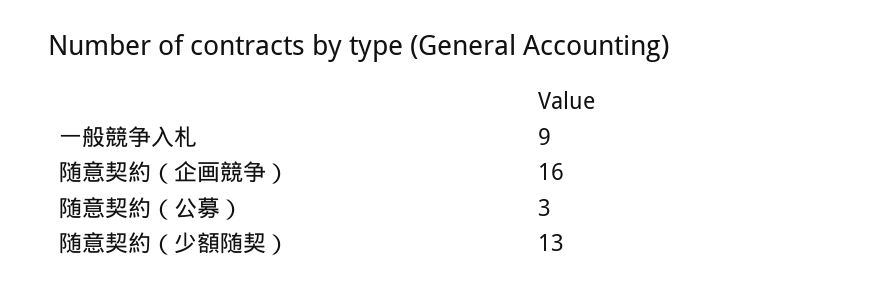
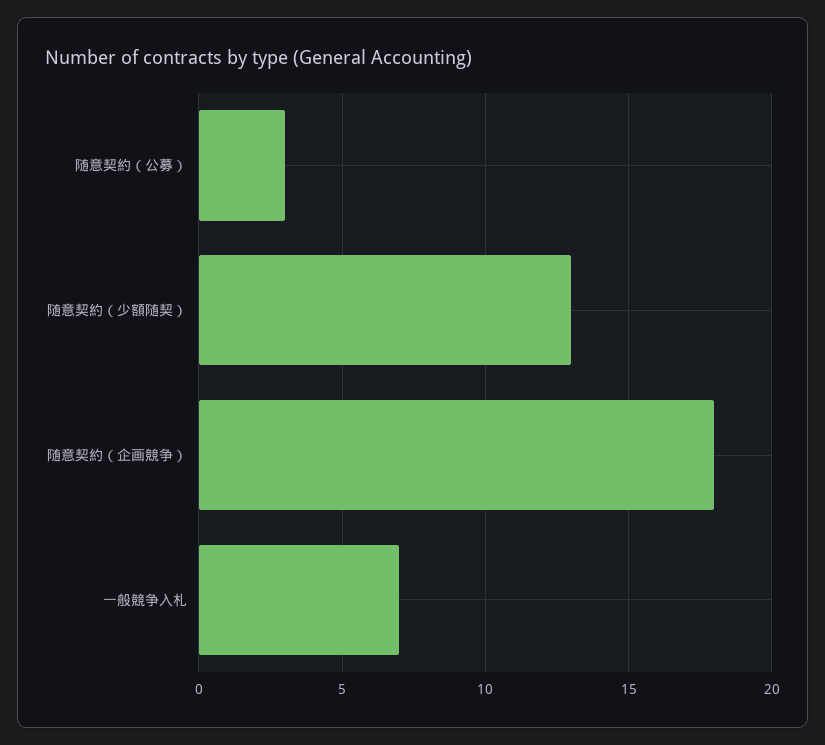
一般競争入札: 9 -> 7
随意契約（企画競争）: 16 -> 18

